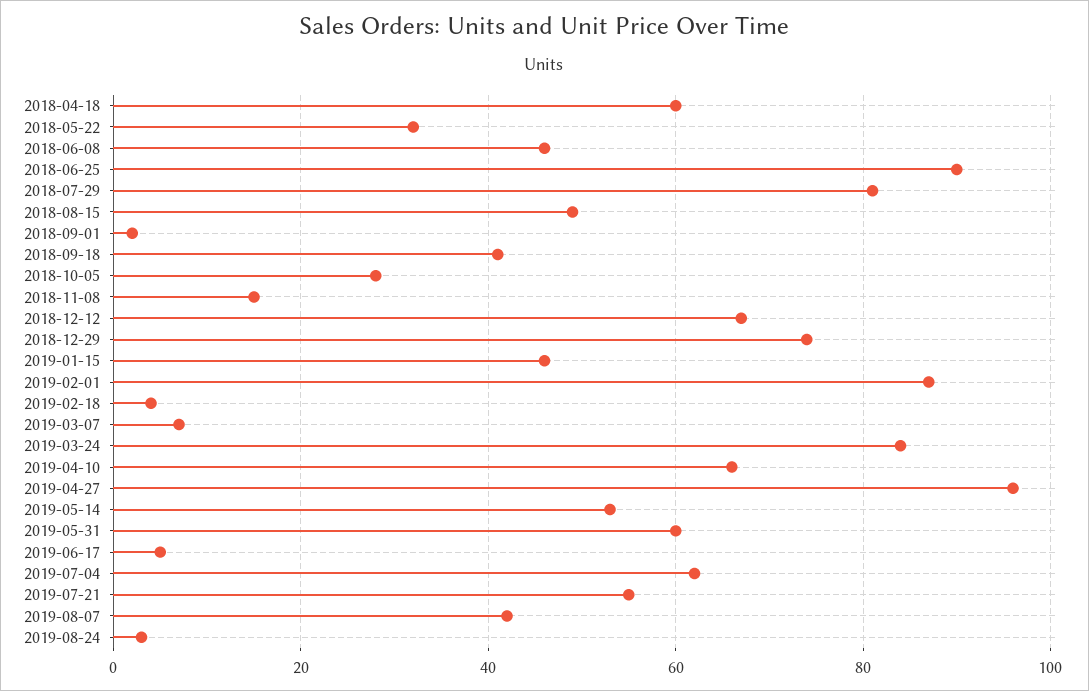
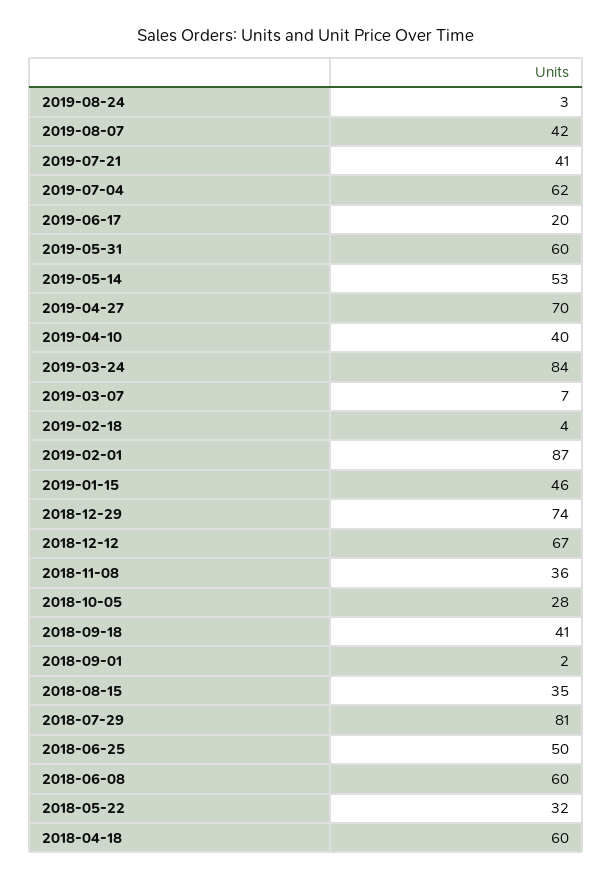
2018-06-08: 45 -> 60
2018-06-25: 90 -> 50
2018-08-15: 50 -> 35
2018-11-08: 15 -> 36
2019-04-10: 65 -> 40
2019-04-27: 95 -> 70
2019-06-17: 5 -> 20
2019-07-21: 55 -> 41

